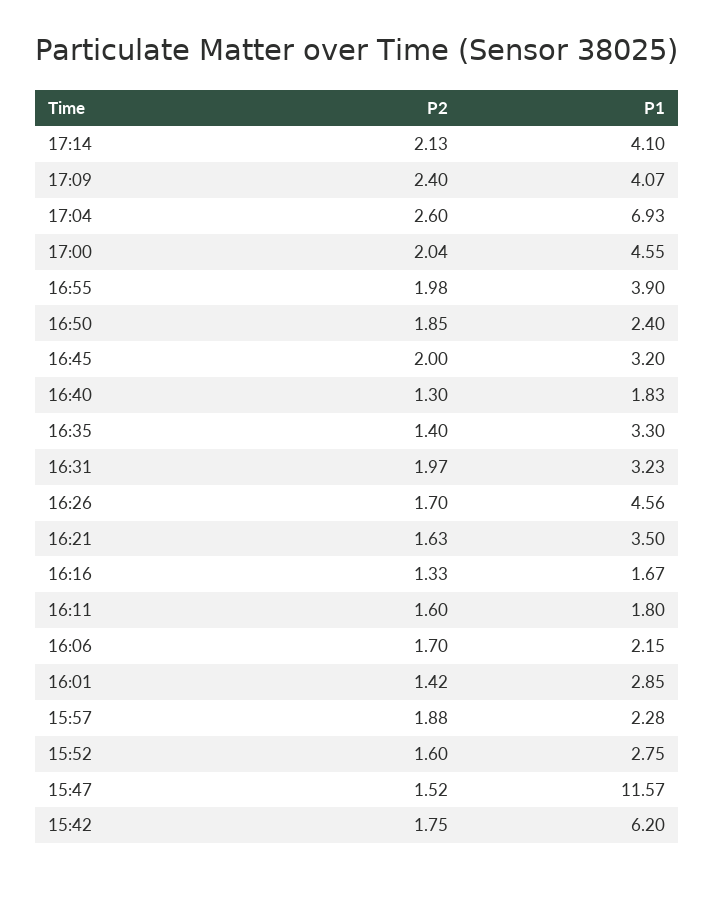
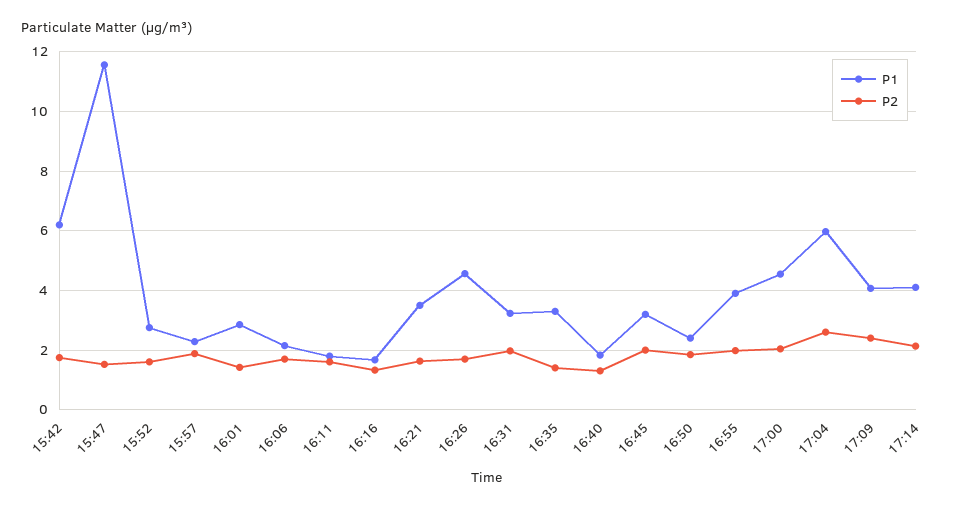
P1, 17:04: 6.93 -> 6

